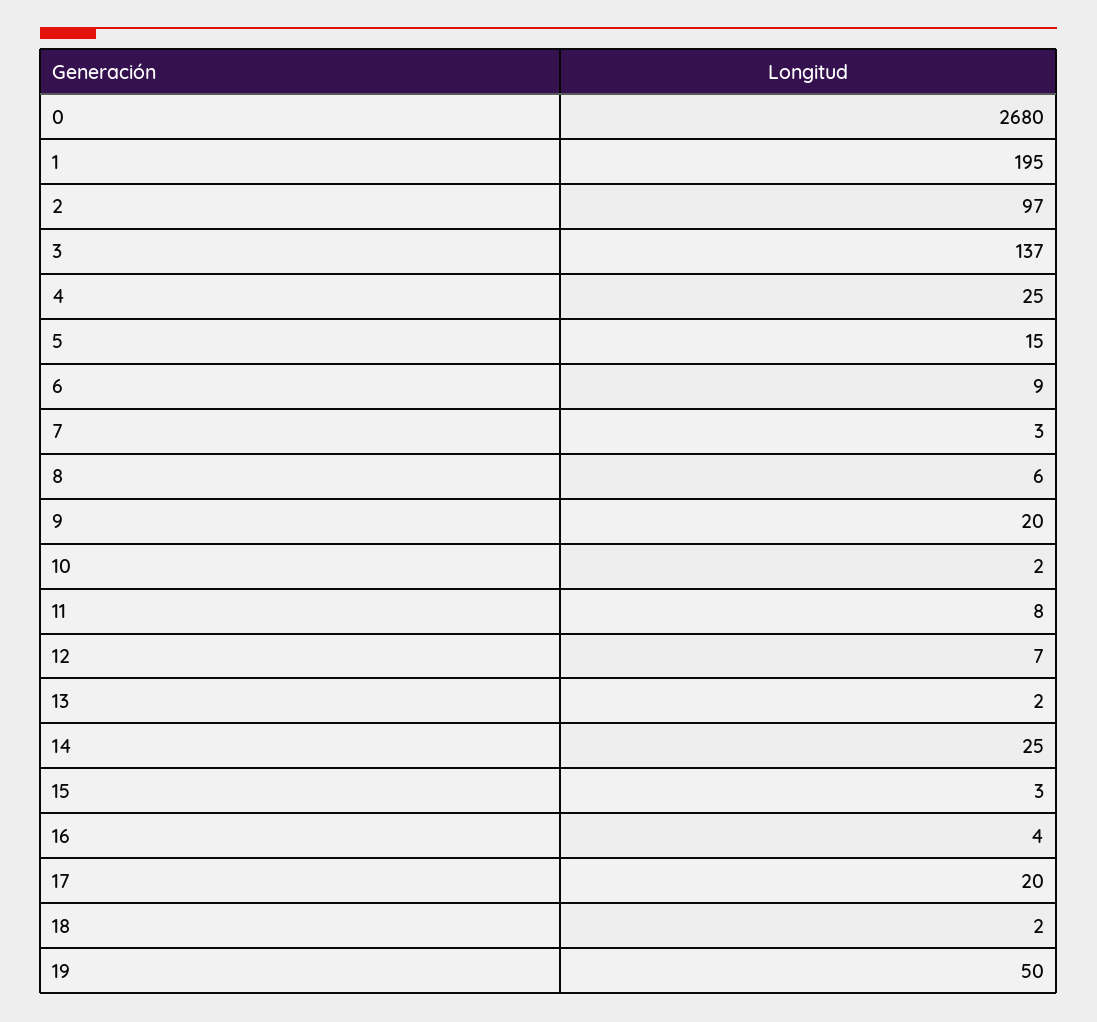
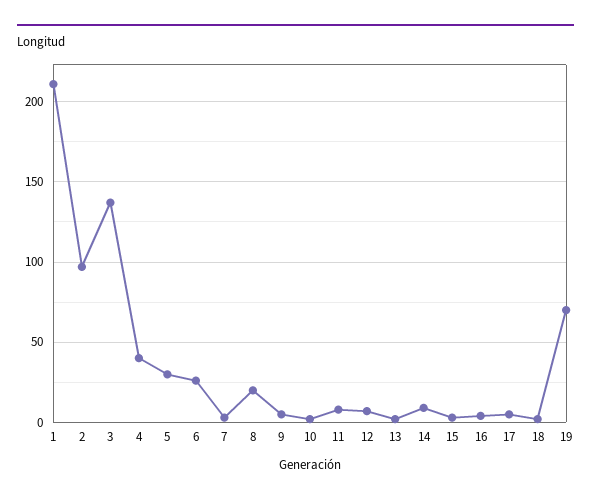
0: 2680 -> none
1: 195 -> 210
4: 25 -> 40
5: 15 -> 30
6: 9 -> 25
8: 6 -> 20
9: 20 -> 5
14: 25 -> 10
17: 20 -> 5
19: 50 -> 70

